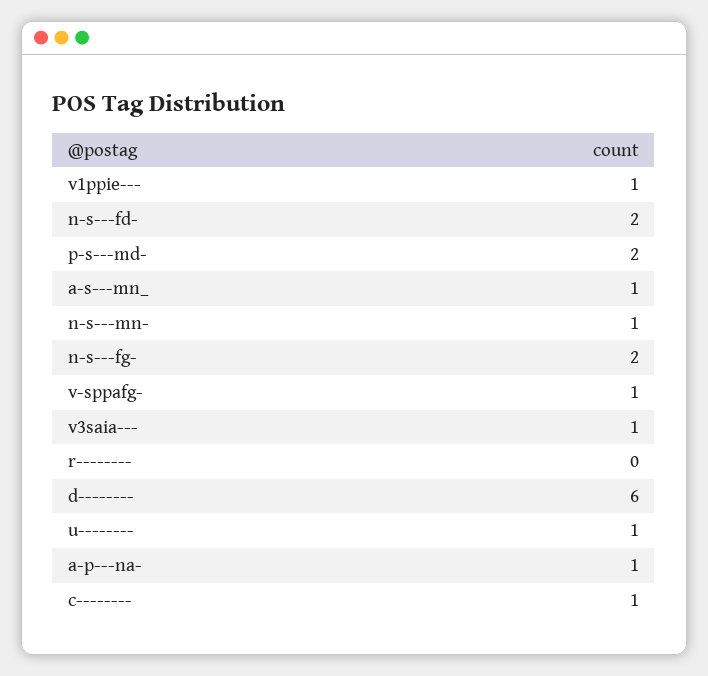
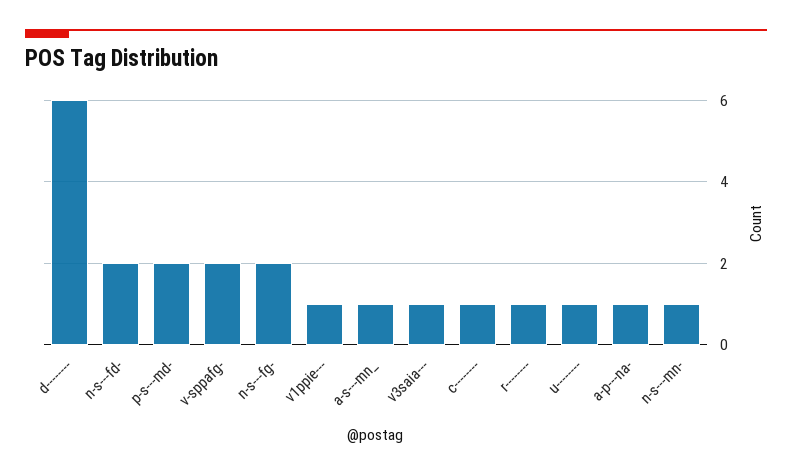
v-sppafg-: 1 -> 2
r--------: 0 -> 1

